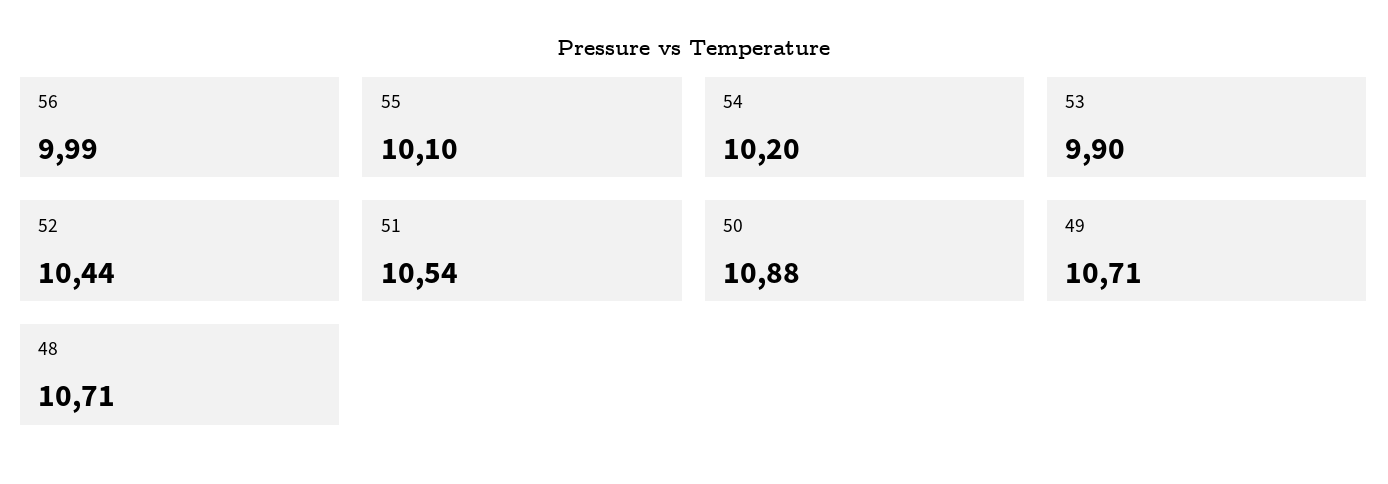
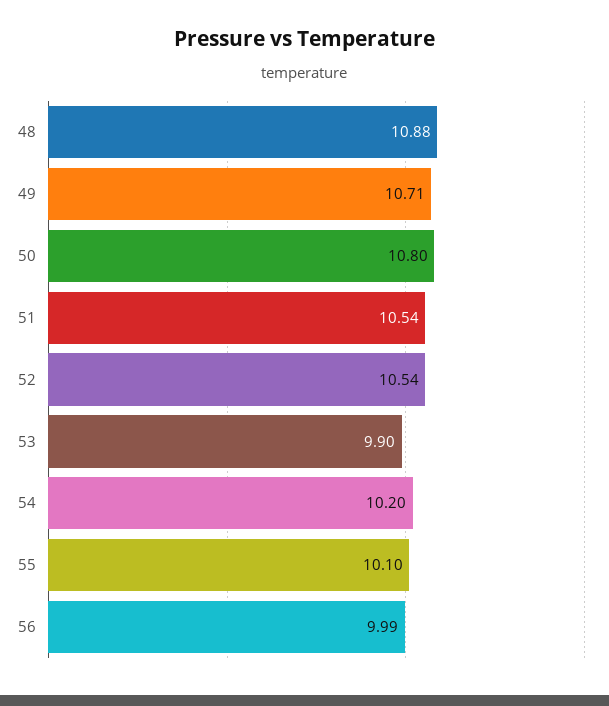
52: 10.44 -> 10.54
50: 10.88 -> 10.8
48: 10.71 -> 10.88

